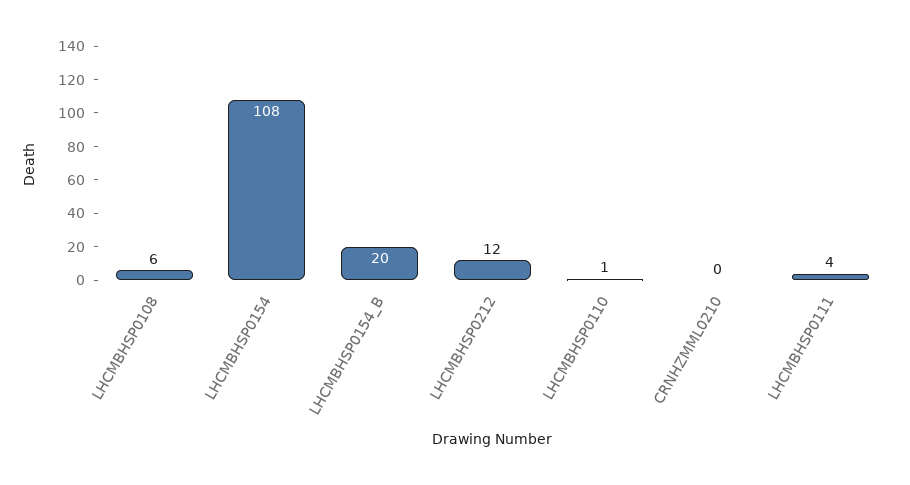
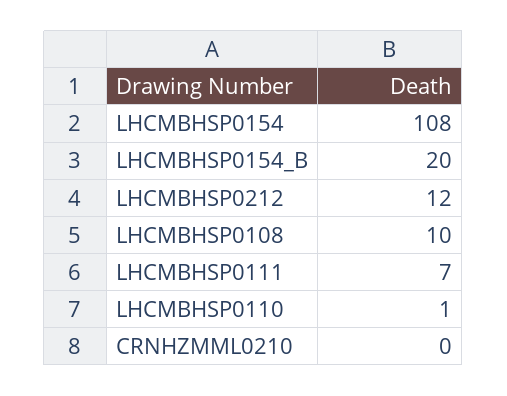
LHCMBHSP0108: 6 -> 10
LHCMBHSP0111: 4 -> 7

